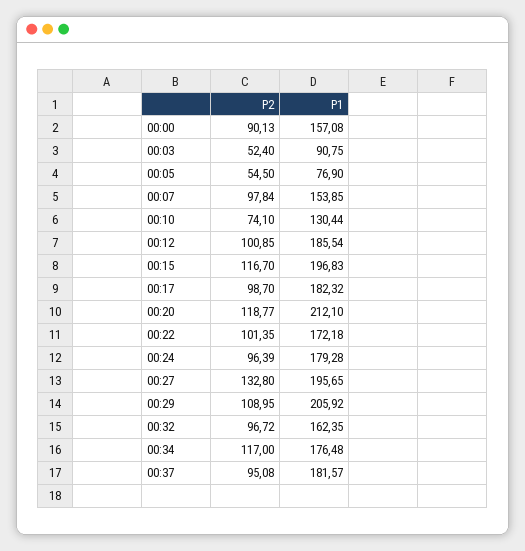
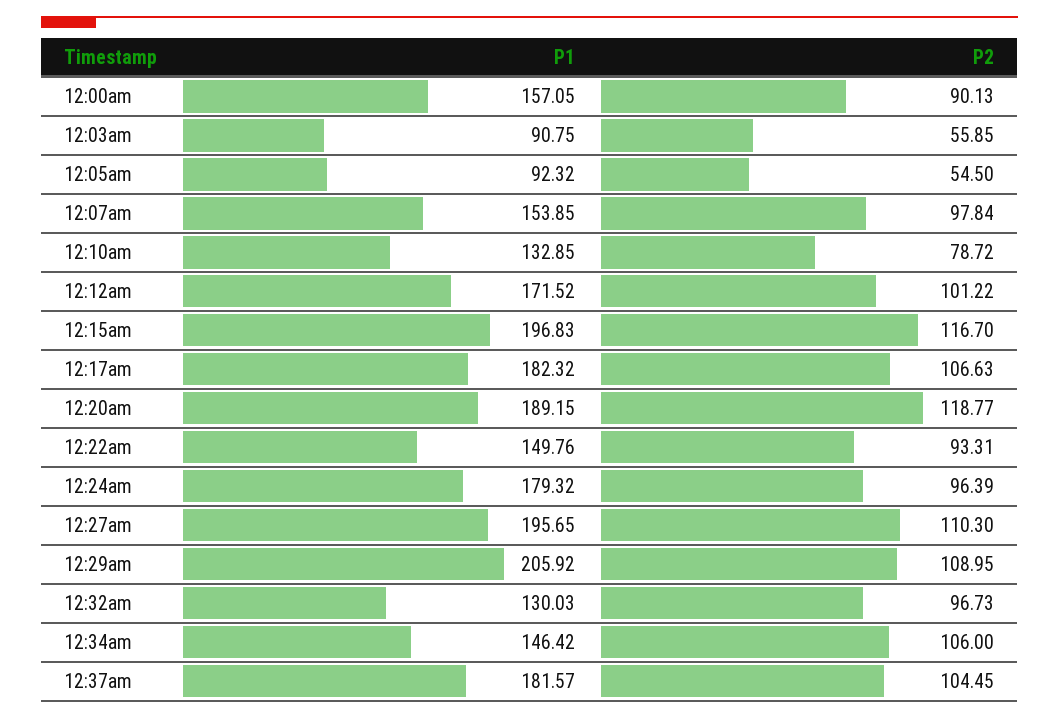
P1, 00:00: 157.08 -> 157.05
P2, 00:03: 52.4 -> 55.85
P1, 00:05: 76.9 -> 92.32
P2, 00:10: 74.1 -> 78.72
P1, 00:10: 130.44 -> 132.85
P2, 00:12: 100.85 -> 101.22
P1, 00:12: 185.54 -> 171.52
P2, 00:17: 98.7 -> 106.63
P1, 00:20: 212.1 -> 189.15
P2, 00:22: 101.35 -> 93.31
P1, 00:22: 172.18 -> 149.76
P1, 00:24: 179.28 -> 179.32
P2, 00:27: 132.8 -> 110.3
P2, 00:32: 96.72 -> 96.73
P1, 00:32: 162.35 -> 130.03
P2, 00:34: 117 -> 106
P1, 00:34: 176.48 -> 146.42
P2, 00:37: 95.08 -> 104.45

